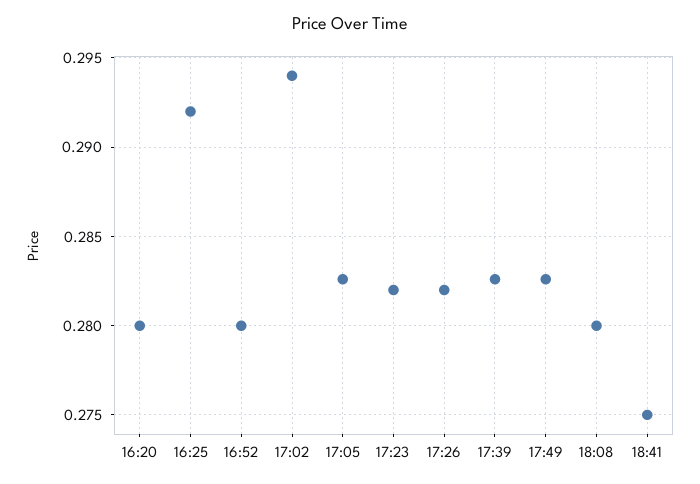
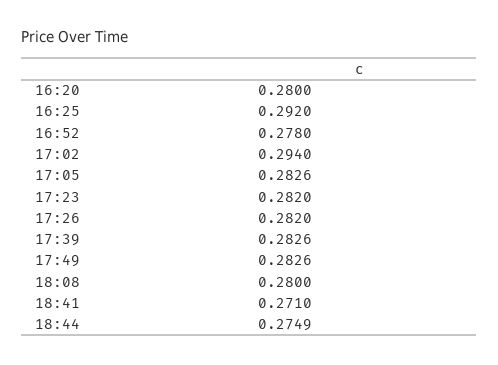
16:52: 0.28 -> 0.278
18:41: 0.275 -> 0.271
18:44: none -> 0.2749

